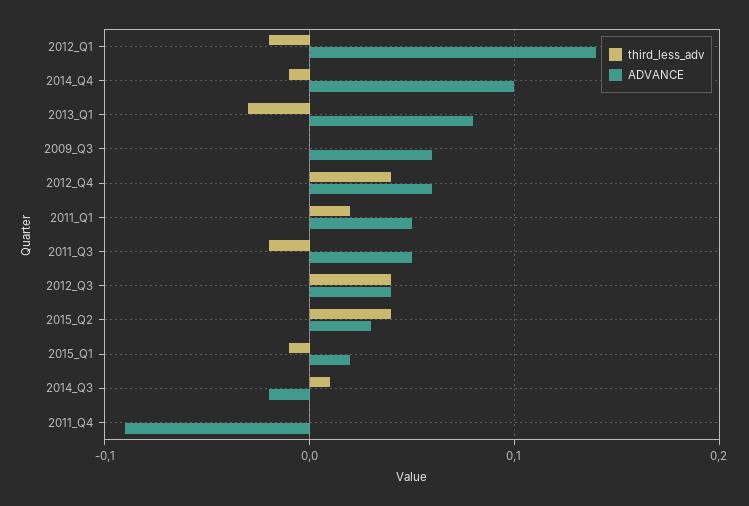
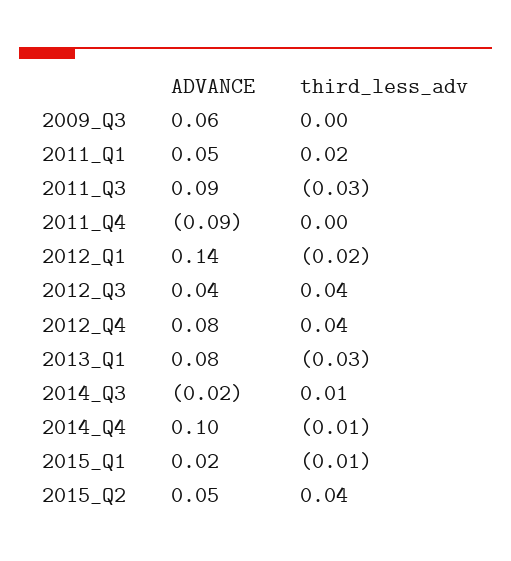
ADVANCE, 2012_Q4: 0.06 -> 0.08
third_less_adv, 2011_Q3: -0.02 -> -0.03
ADVANCE, 2011_Q3: 0.05 -> 0.09
ADVANCE, 2015_Q2: 0.03 -> 0.05

